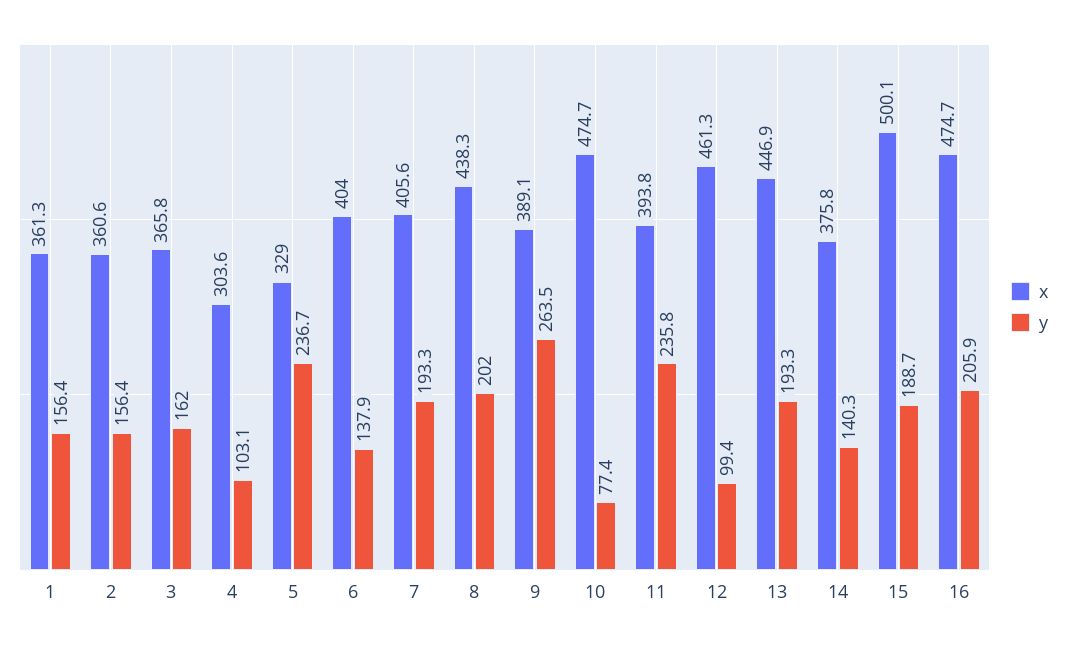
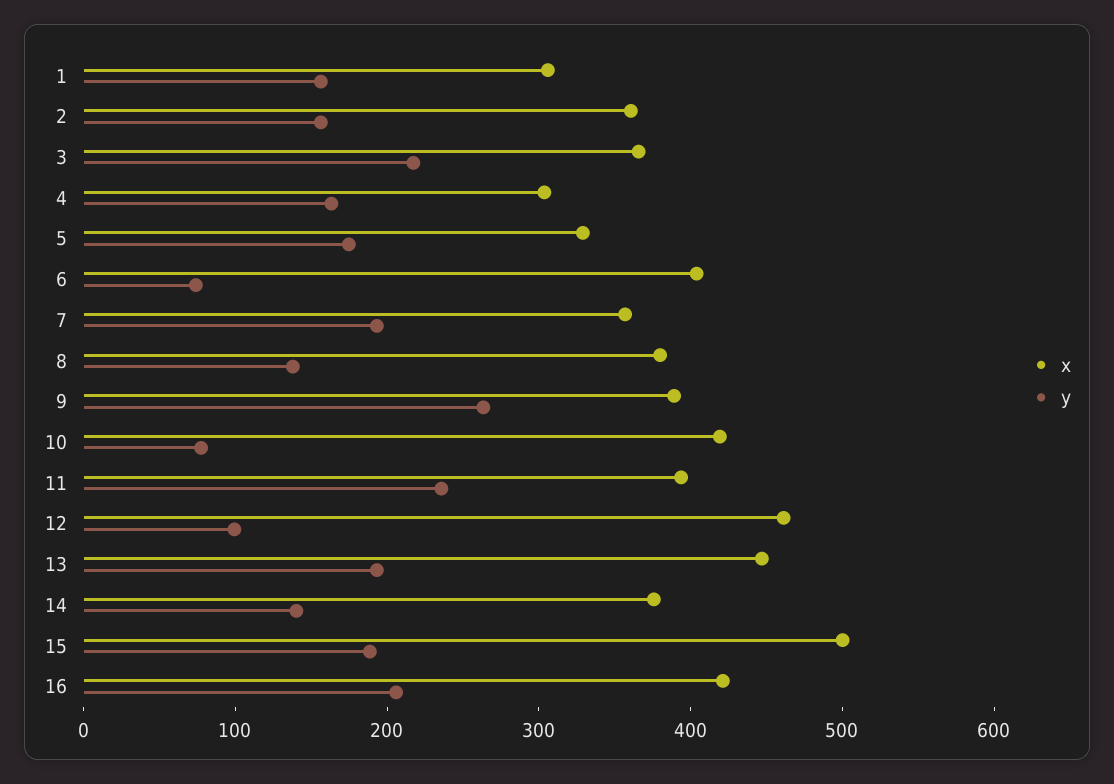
x, 1: 361.3 -> 300
y, 3: 162 -> 220
y, 4: 103.1 -> 160
y, 5: 236.7 -> 180
y, 6: 137.9 -> 80
x, 7: 405.6 -> 360
x, 8: 438.3 -> 380
y, 8: 202 -> 140
x, 10: 474.7 -> 420
x, 16: 474.7 -> 420

